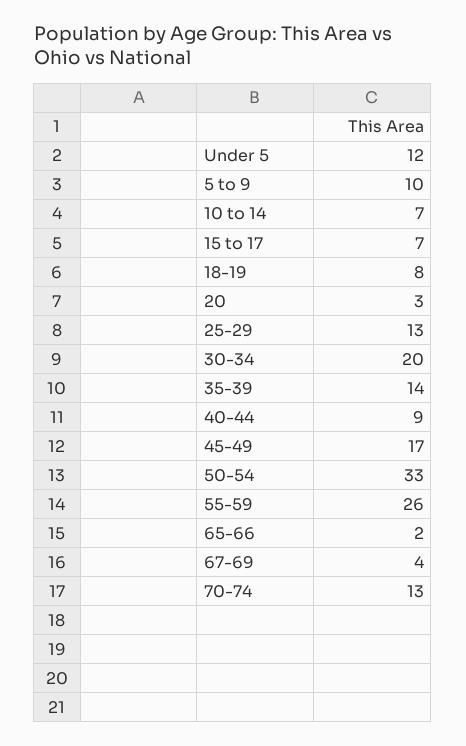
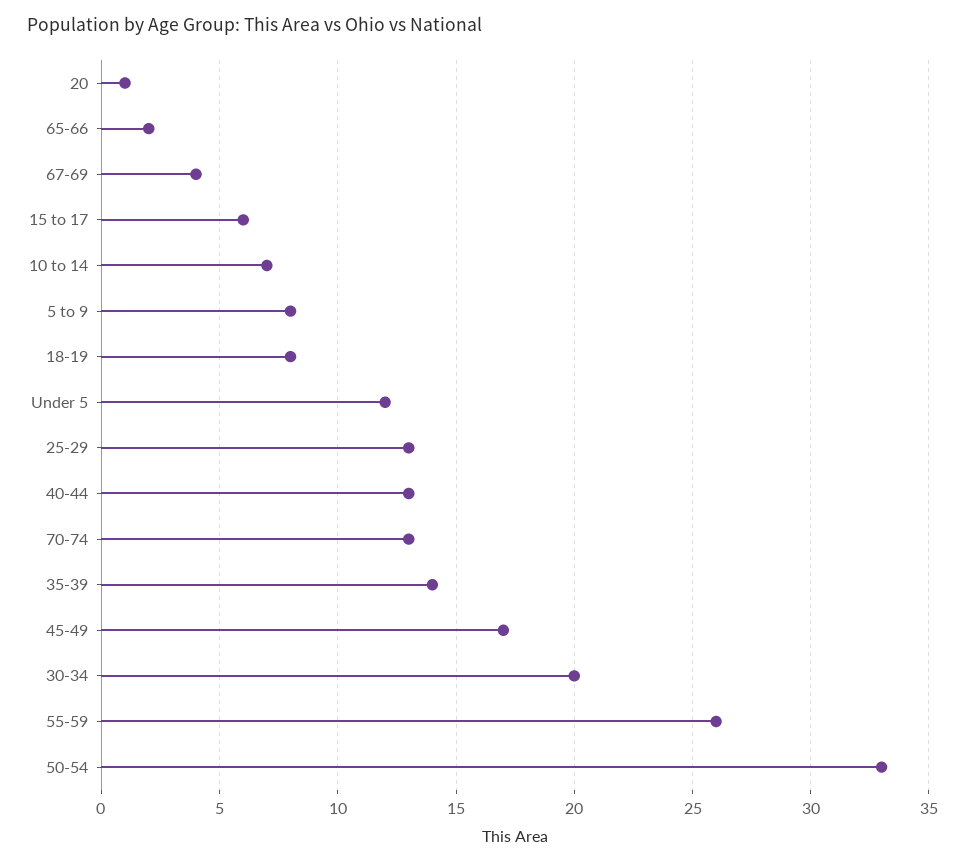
5 to 9: 10 -> 8
15 to 17: 7 -> 6
20: 3 -> 1
40-44: 9 -> 13

